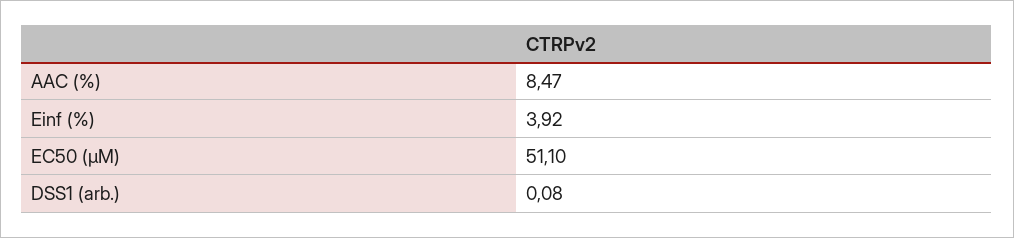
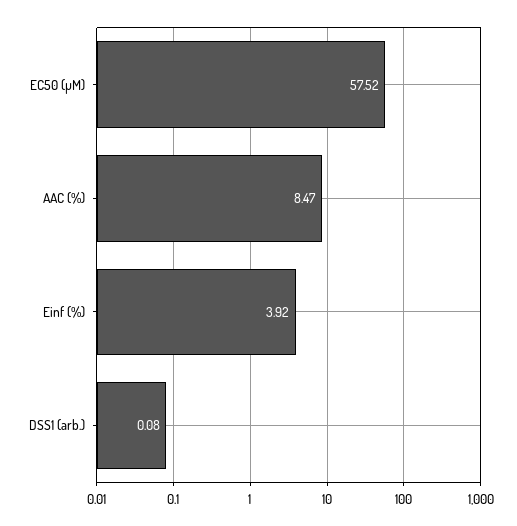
EC50 (µM): 51.1 -> 57.52

